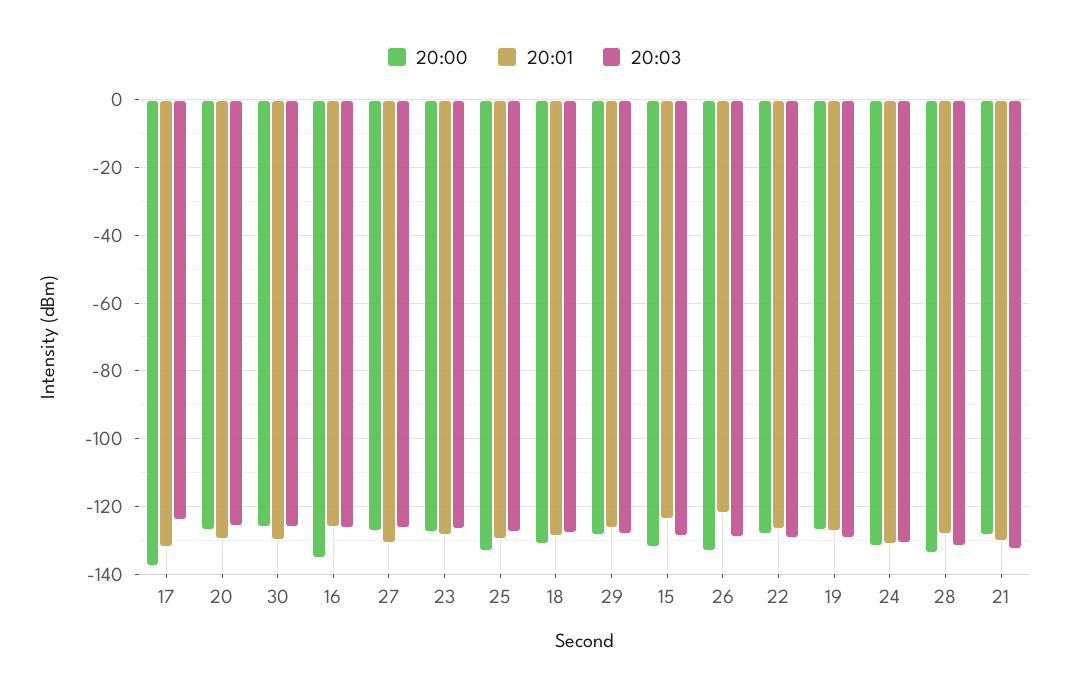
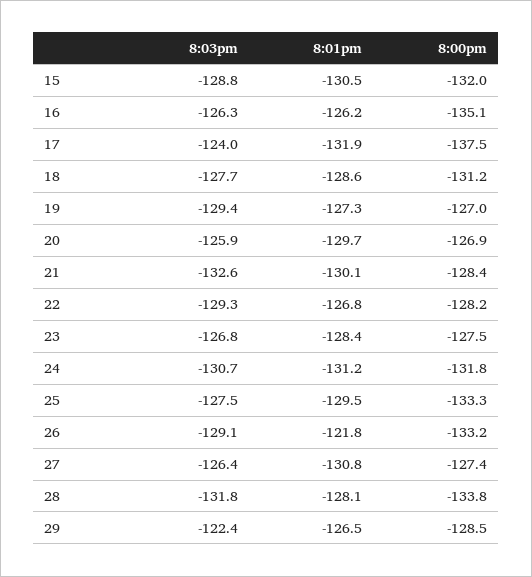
20:00, 30: -126 -> none
20:01, 30: -130 -> none
20:03, 30: -126 -> none
20:03, 29: -128 -> -122.4
20:01, 15: -124 -> -130.5

